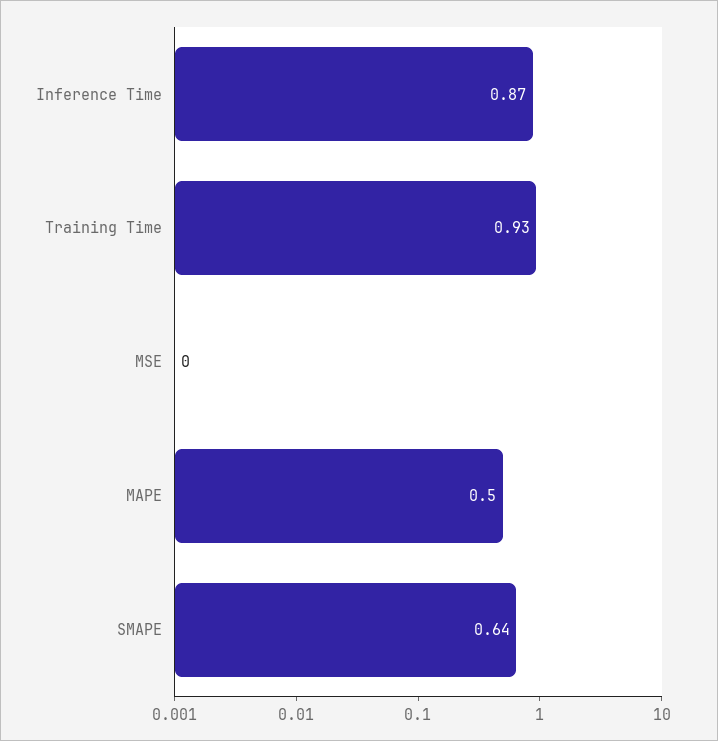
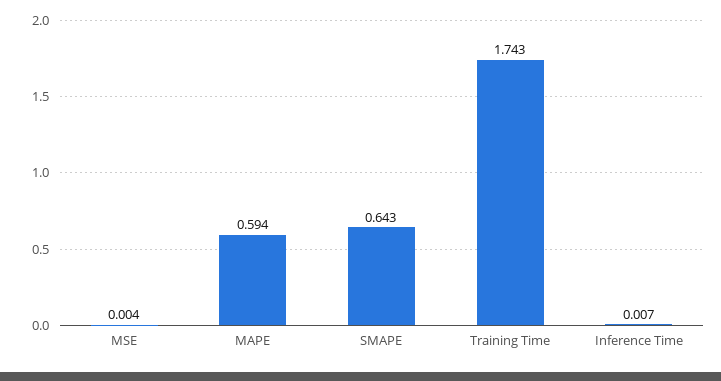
Inference Time: 0.87 -> 0.007
Training Time: 0.93 -> 1.743
MAPE: 0.5 -> 0.594

